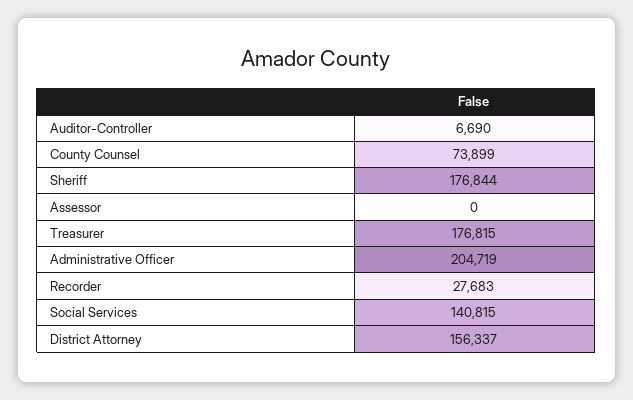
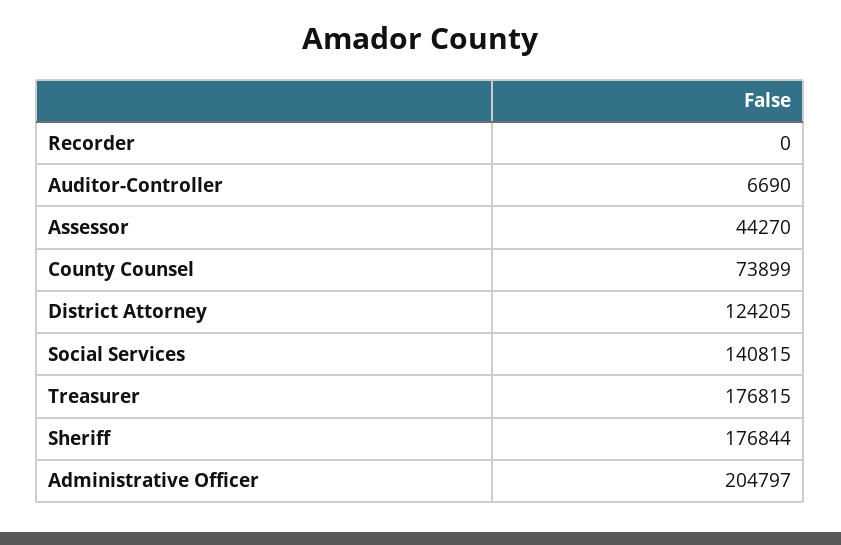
Assessor: 0 -> 44270
Administrative Officer: 204719 -> 204797
Recorder: 27683 -> 0
District Attorney: 156337 -> 124205

